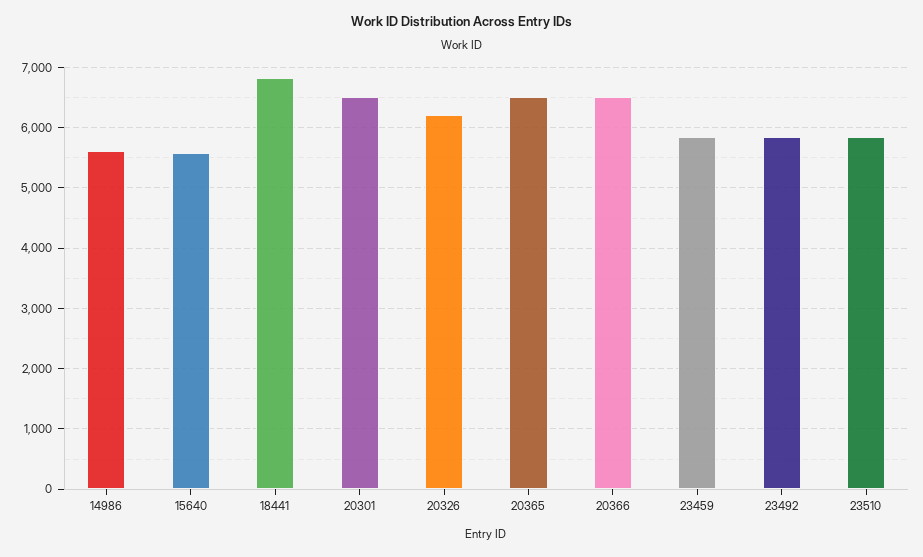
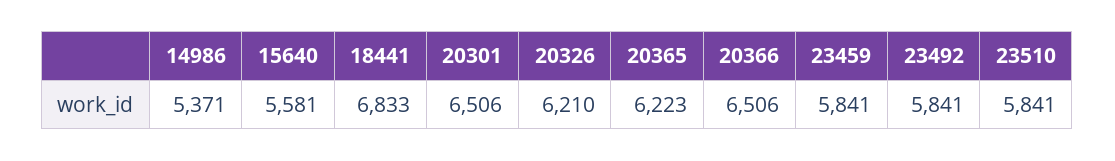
14986: 5600 -> 5371
20365: 6500 -> 6223

